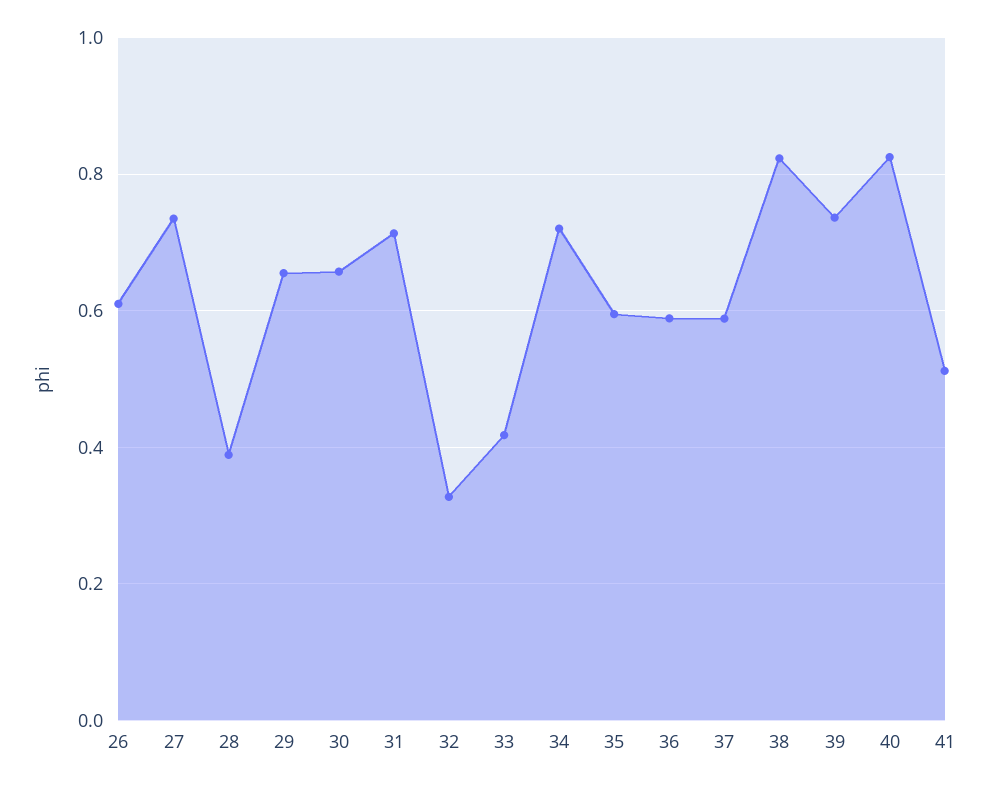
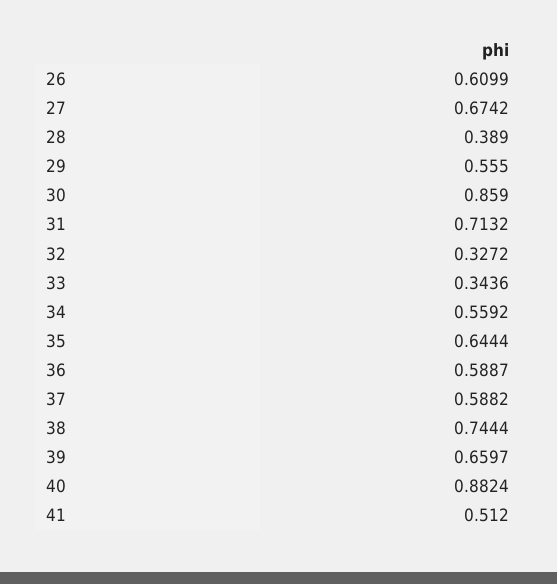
27: 0.74 -> 0.6742
29: 0.66 -> 0.555
30: 0.66 -> 0.859
33: 0.42 -> 0.3436
34: 0.72 -> 0.5592
35: 0.6 -> 0.6444
38: 0.82 -> 0.7444
39: 0.74 -> 0.6597
40: 0.82 -> 0.8824

